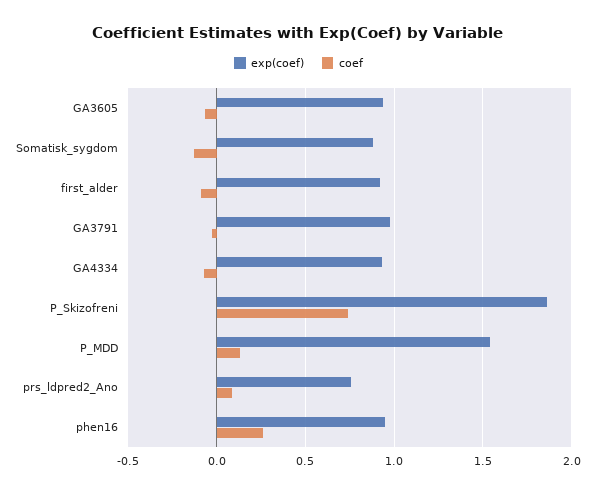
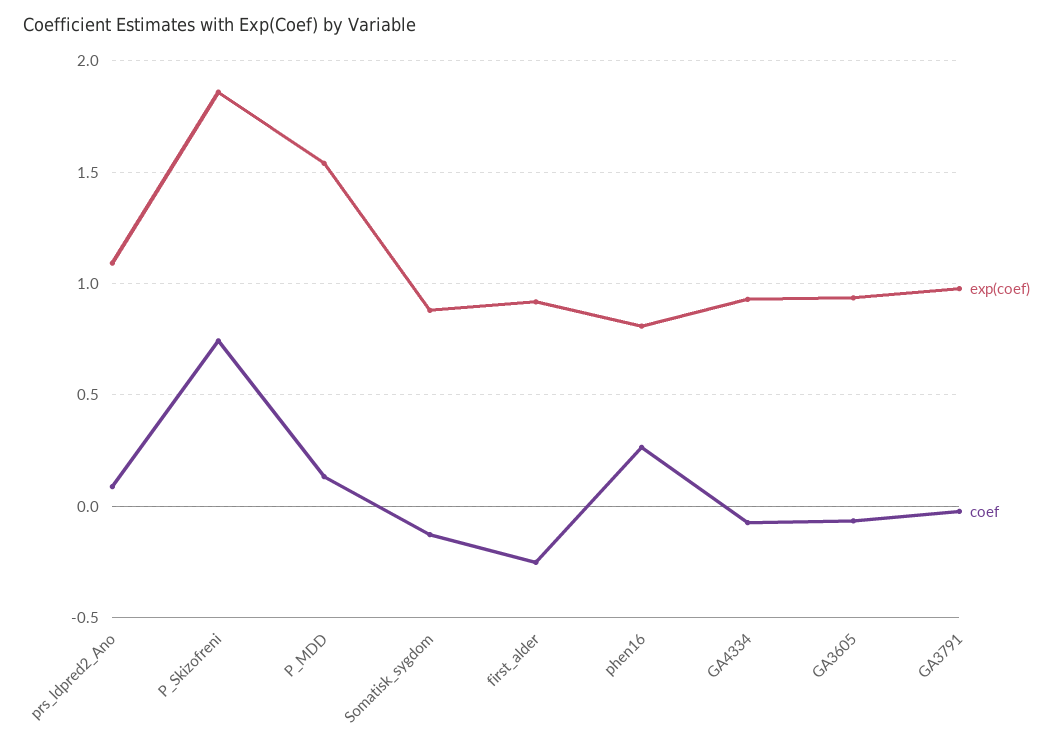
coef, first_alder: -0.1 -> -0.25
exp(coef), prs_ldpred2_Ano: 0.75 -> 1.1
exp(coef), phen16: 0.95 -> 0.8

